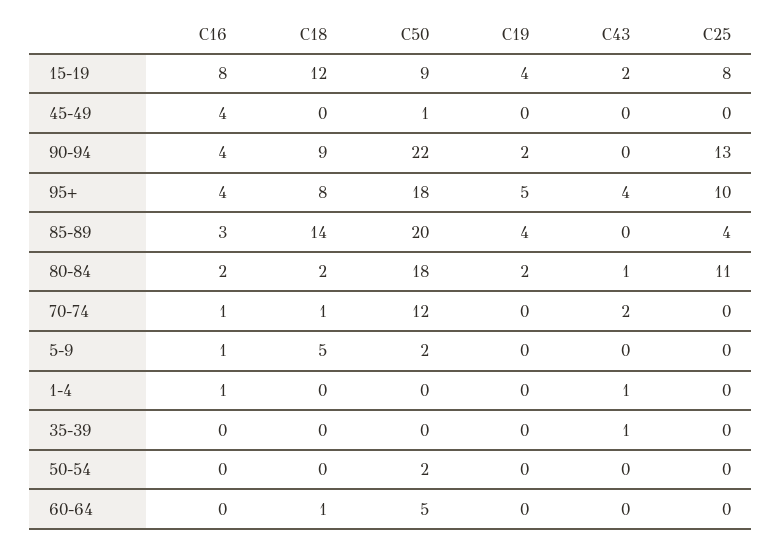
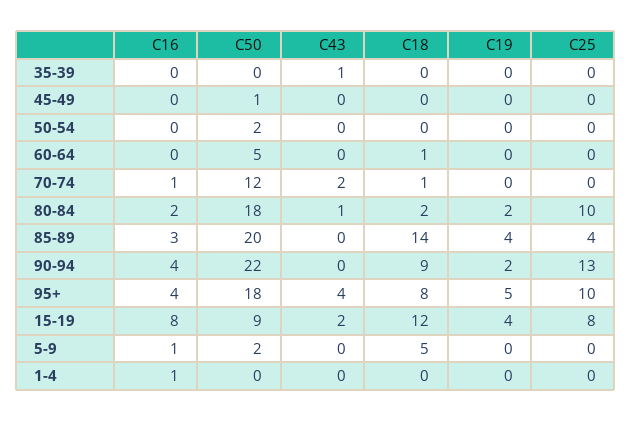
C16, 45-49: 4 -> 0
C25, 80-84: 11 -> 10
C43, 1-4: 1 -> 0

